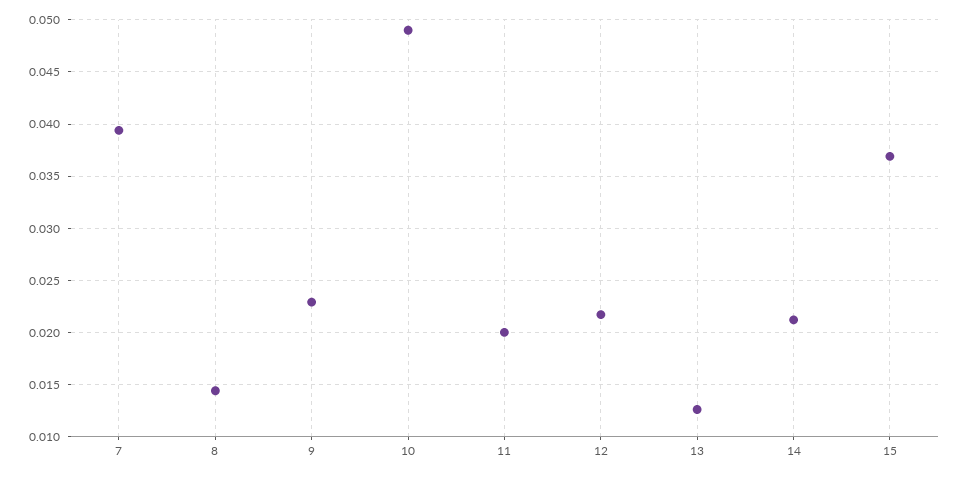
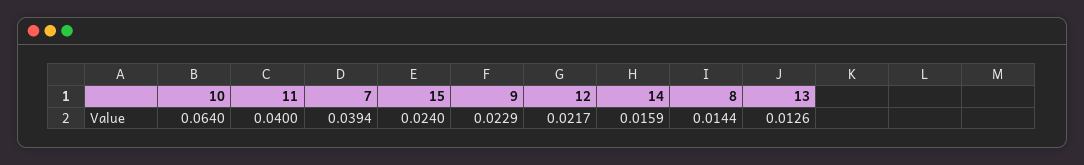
10: 0.049 -> 0.064
11: 0.02 -> 0.04
14: 0.021 -> 0.0159
15: 0.037 -> 0.024

